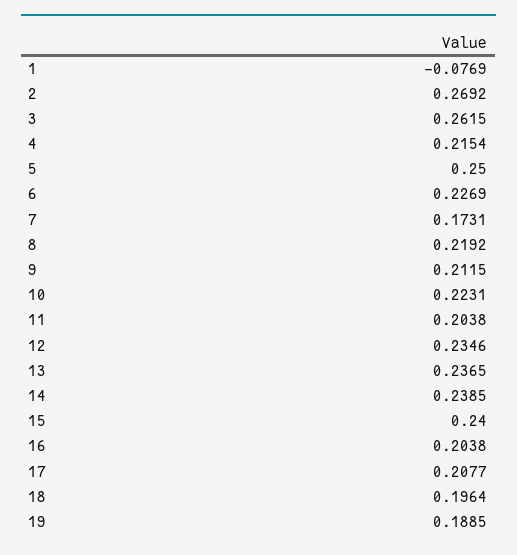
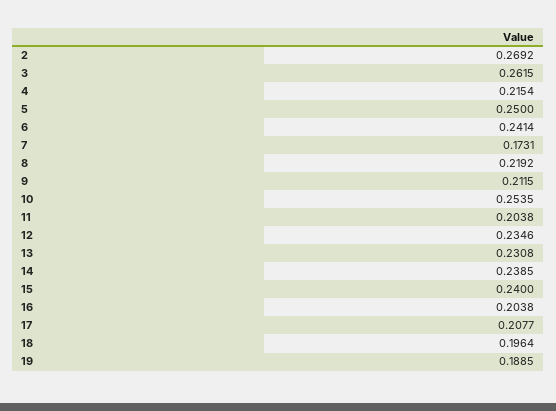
1: -0.0769 -> none
6: 0.2269 -> 0.2414
10: 0.2231 -> 0.2535
13: 0.2365 -> 0.2308

